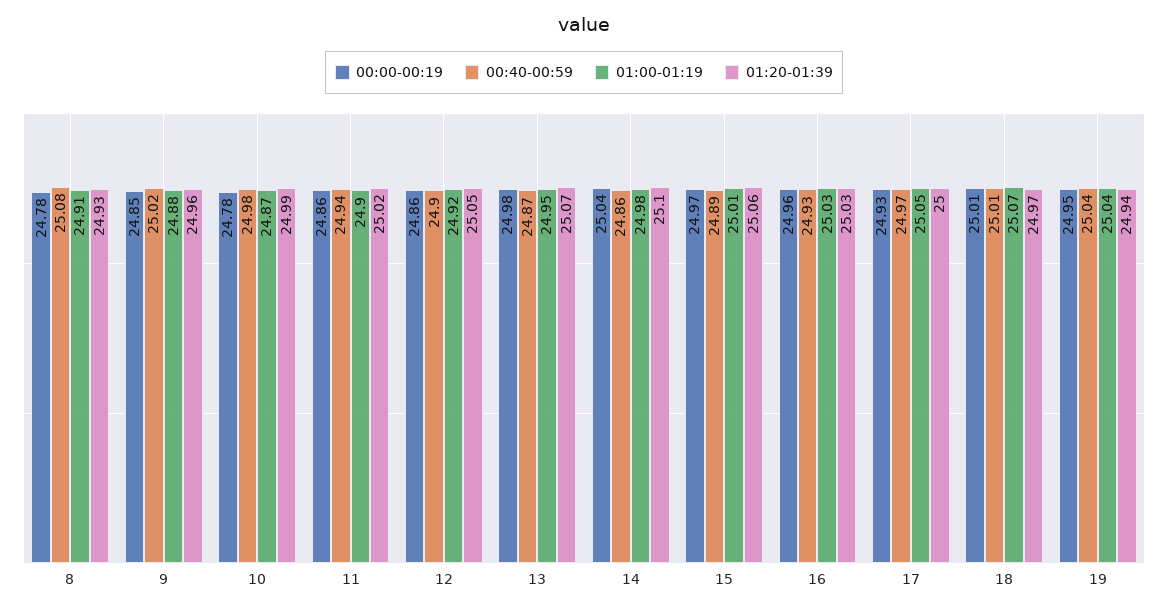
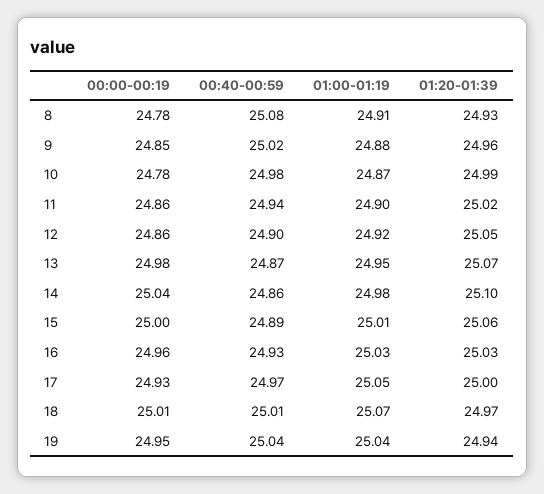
00:00-00:19, 15: 24.97 -> 25

